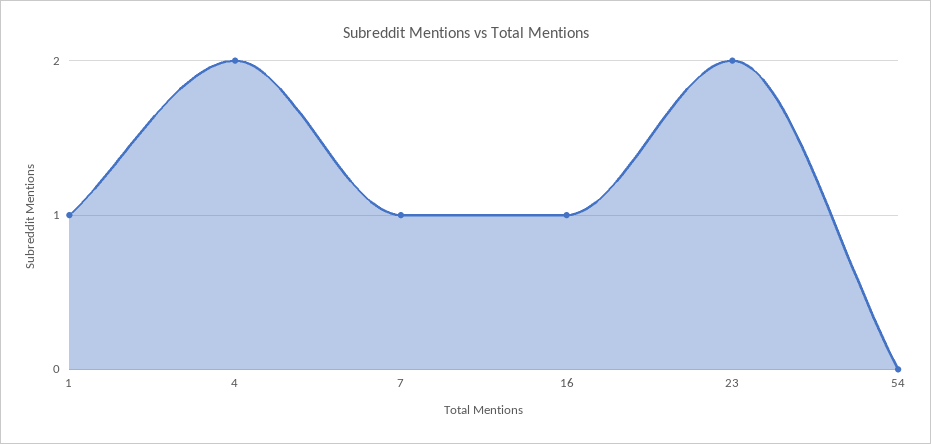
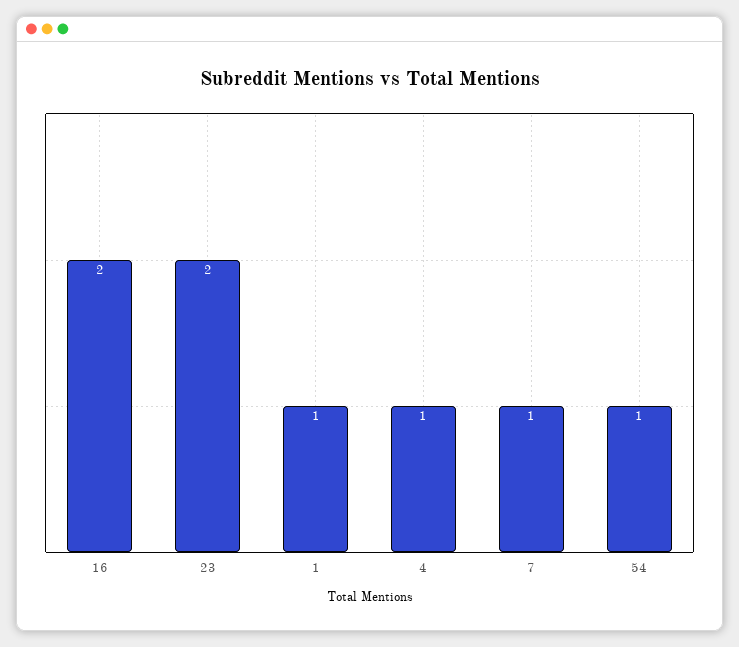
4: 2 -> 1
16: 1 -> 2
54: 0 -> 1

